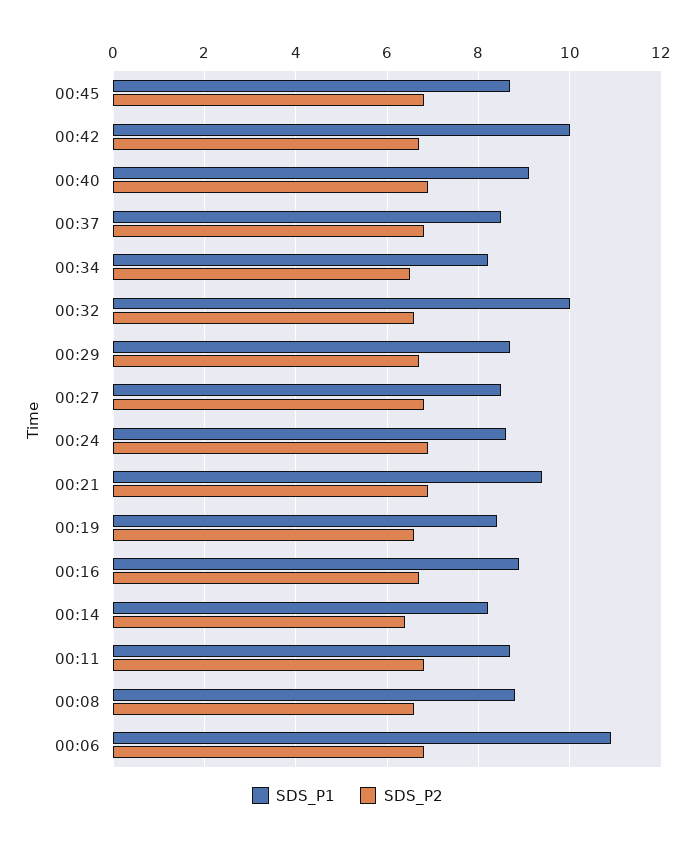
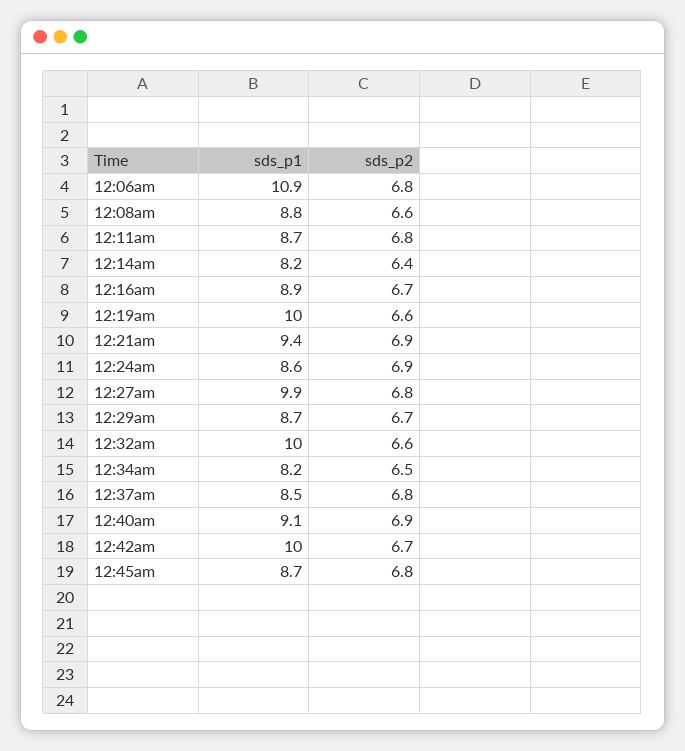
SDS_P1, 00:27: 8.5 -> 9.9
SDS_P1, 00:19: 8.5 -> 10

